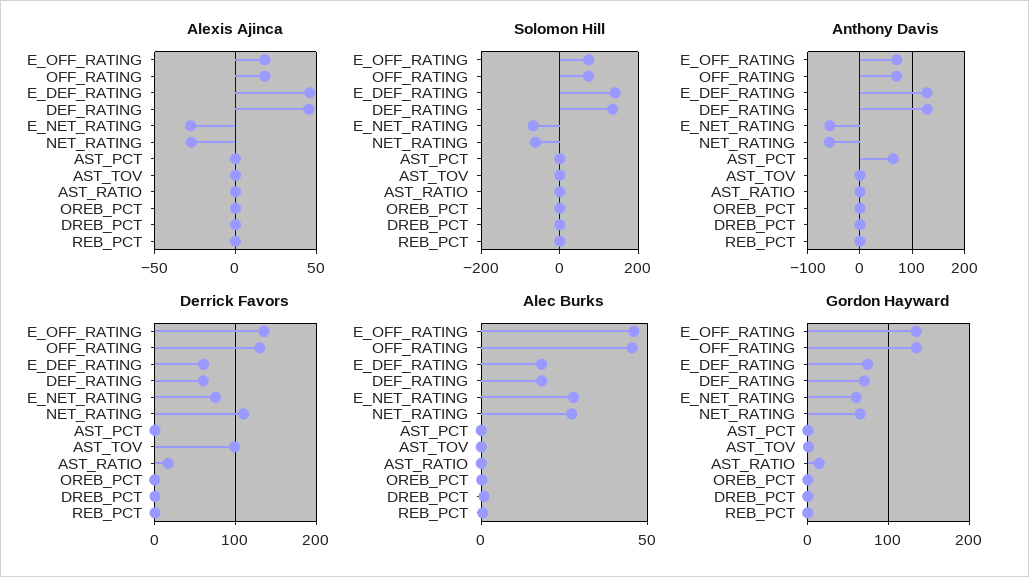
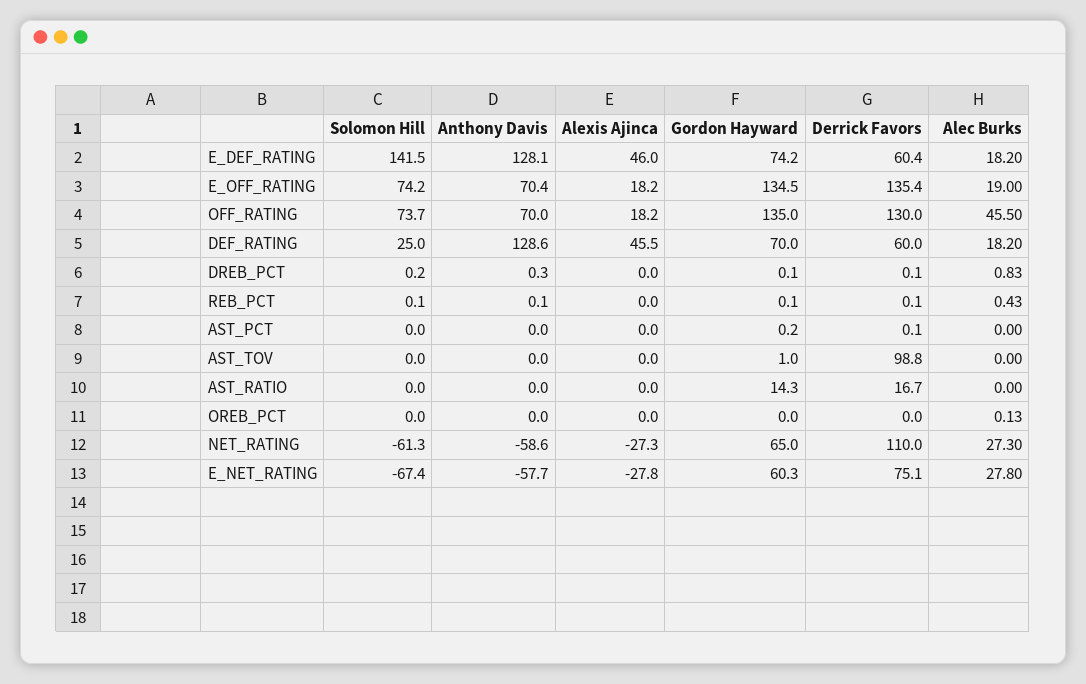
Solomon Hill, DEF_RATING: 140 -> 25
Anthony Davis, AST_PCT: 60 -> 0
Alec Burks, E_OFF_RATING: 45 -> 19

